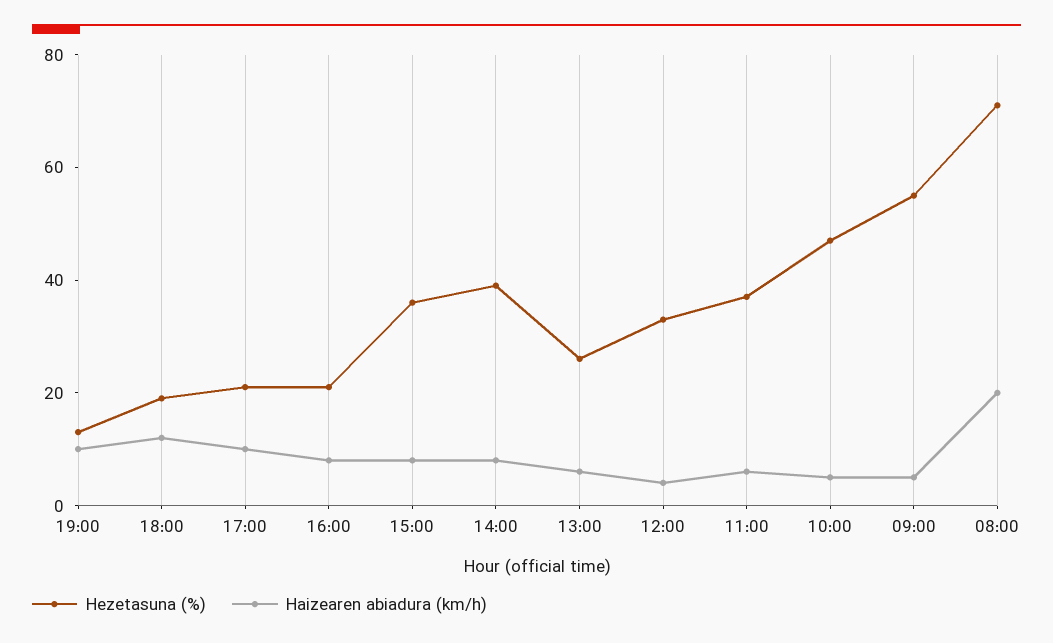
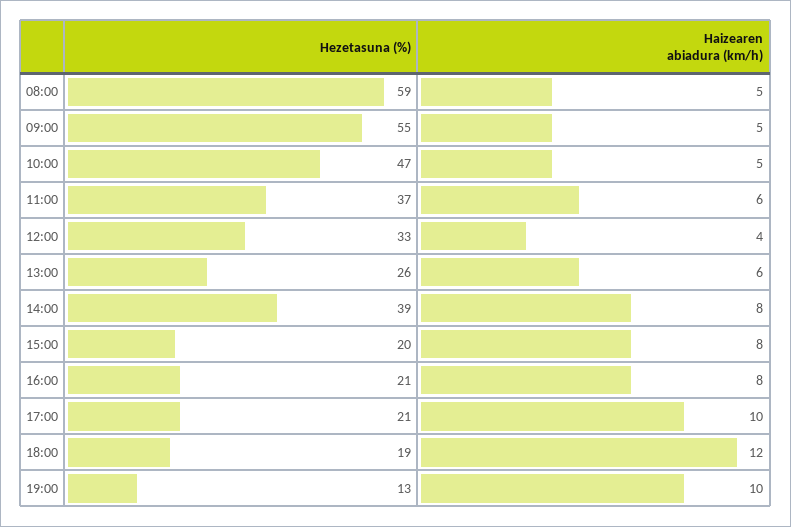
Hezetasuna (%), 15:00: 35 -> 20
Hezetasuna (%), 08:00: 70 -> 59
Haizearen abiadura (km/h), 08:00: 20 -> 5

